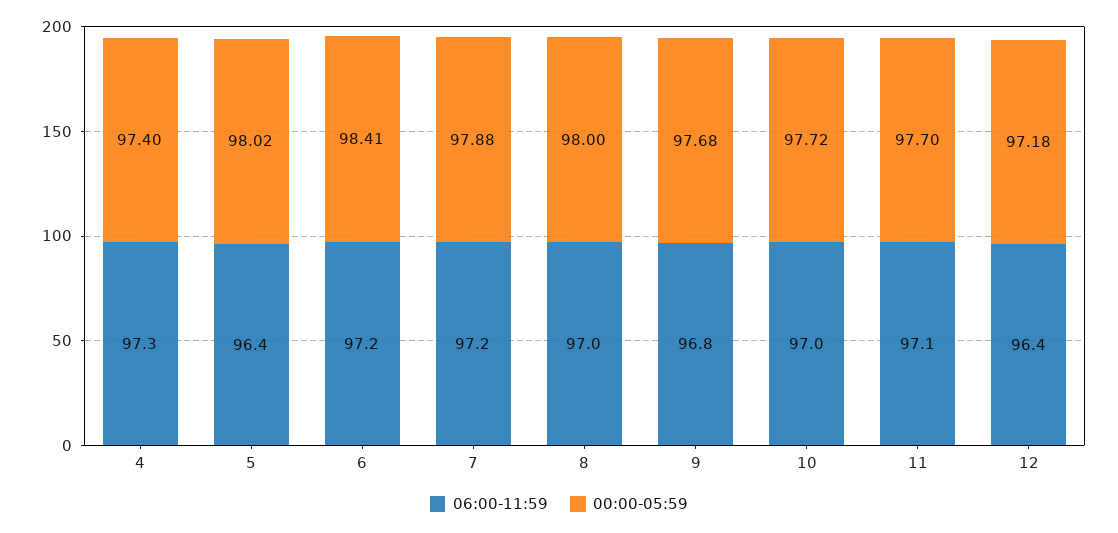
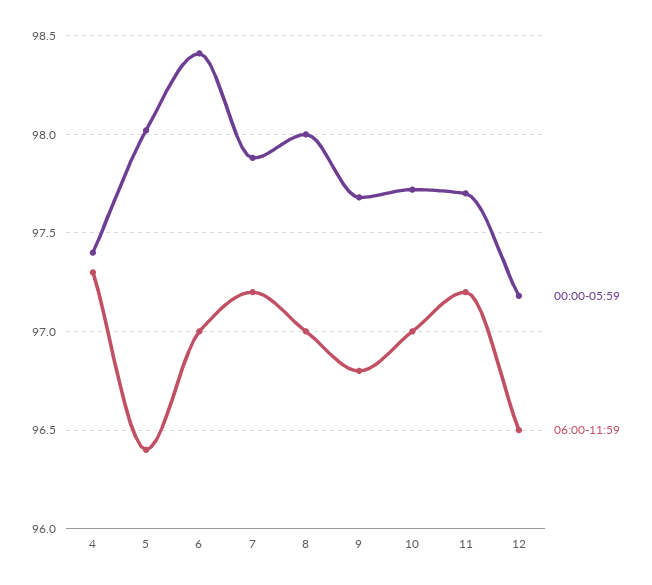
06:00-11:59, 6: 97.2 -> 97
06:00-11:59, 11: 97.1 -> 97.2
06:00-11:59, 12: 96.4 -> 96.5

